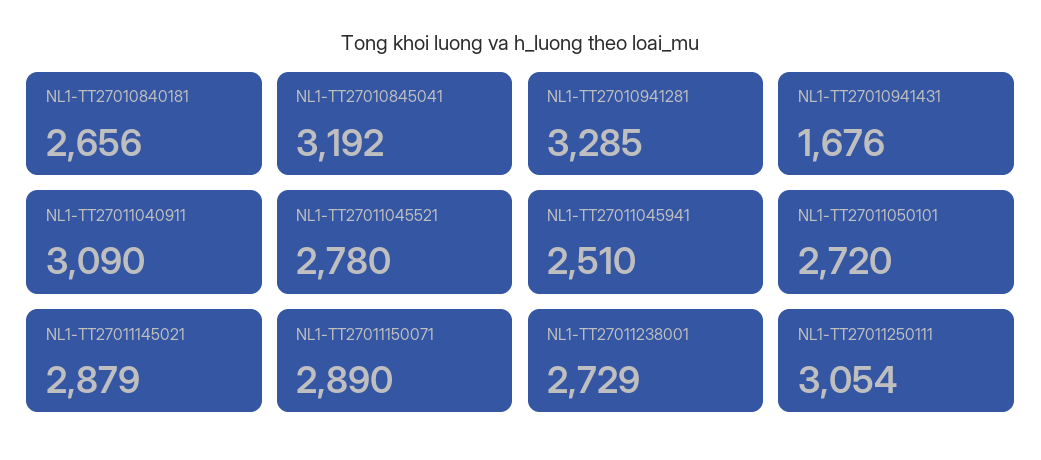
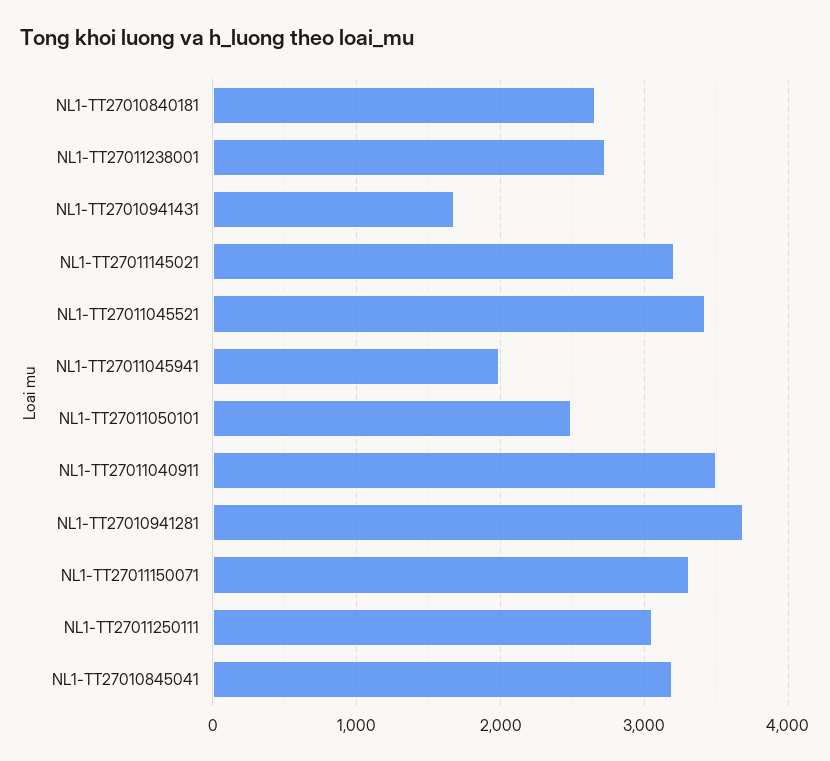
NL1-TT27010941281: 3285 -> 3700
NL1-TT27011040911: 3090 -> 3500
NL1-TT27011045521: 2780 -> 3400
NL1-TT27011045941: 2510 -> 2000
NL1-TT27011050101: 2720 -> 2500
NL1-TT27011145021: 2879 -> 3200
NL1-TT27011150071: 2890 -> 3300

